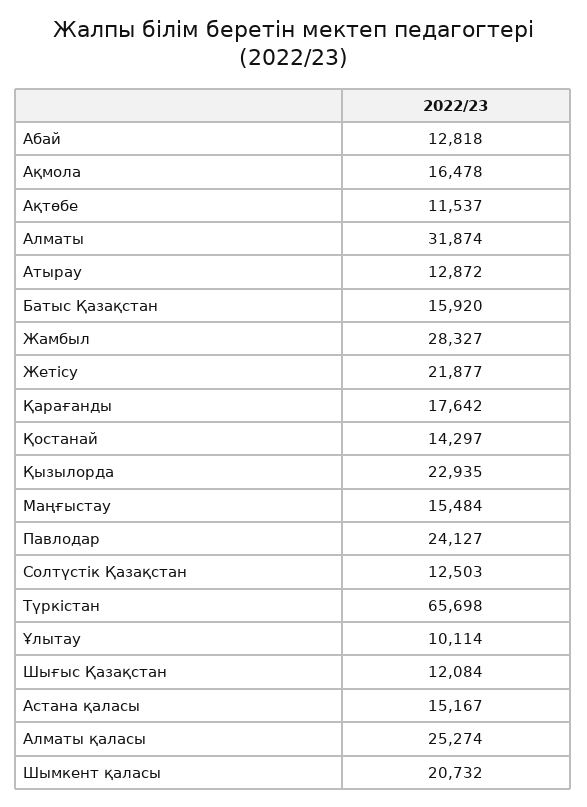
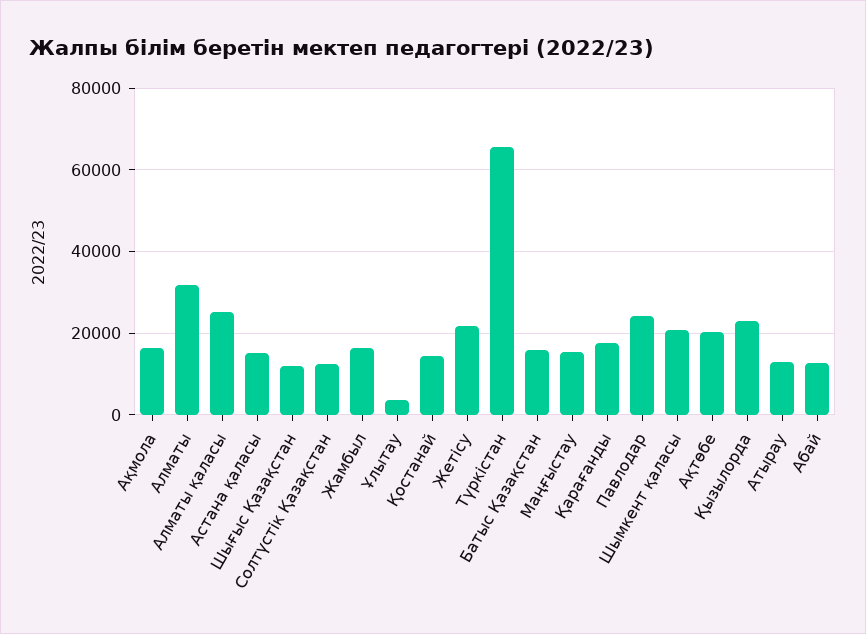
Ақтөбе: 11537 -> 20000
Жамбыл: 28327 -> 16000
Ұлытау: 10114 -> 4000

